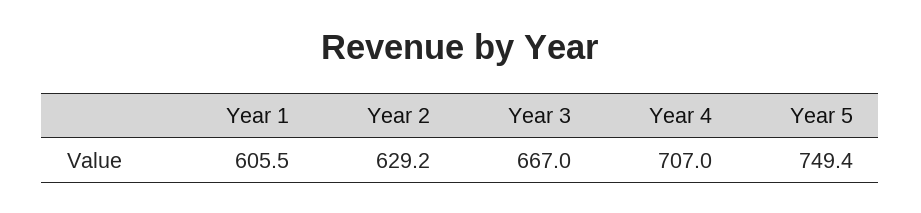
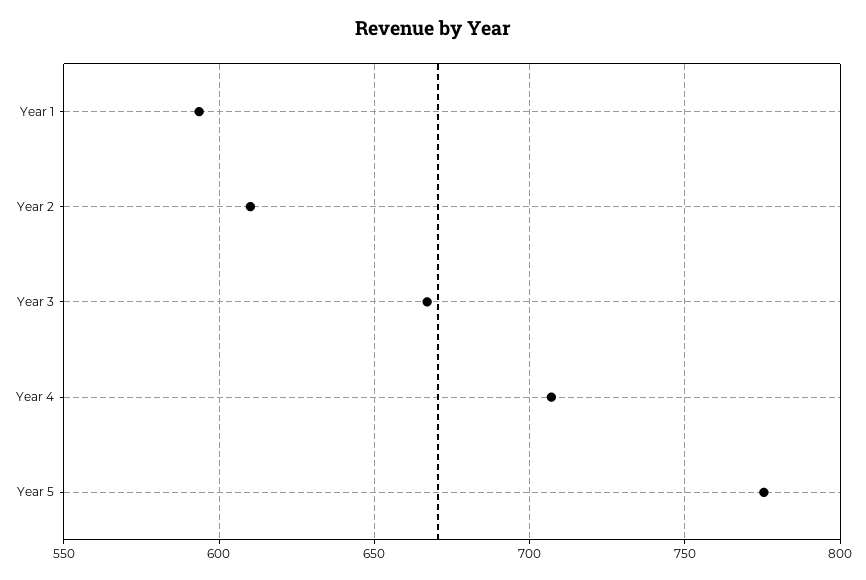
Year 1: 605.5 -> 595
Year 2: 629.2 -> 610
Year 5: 749.4 -> 775

